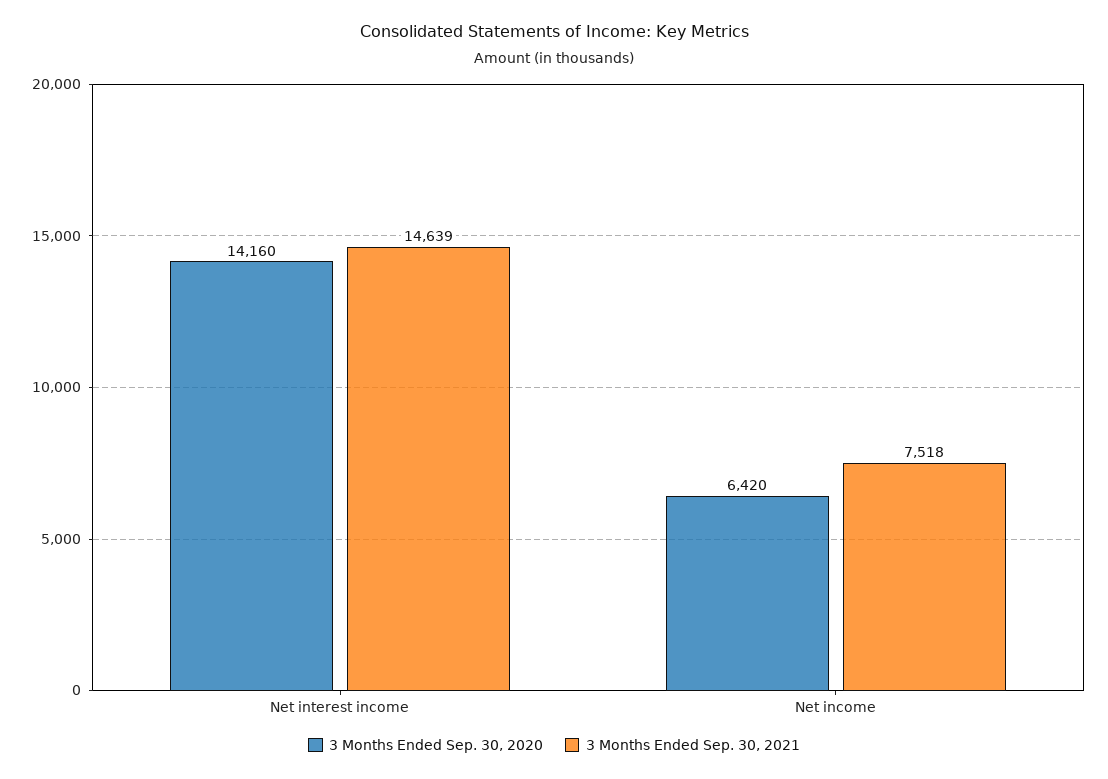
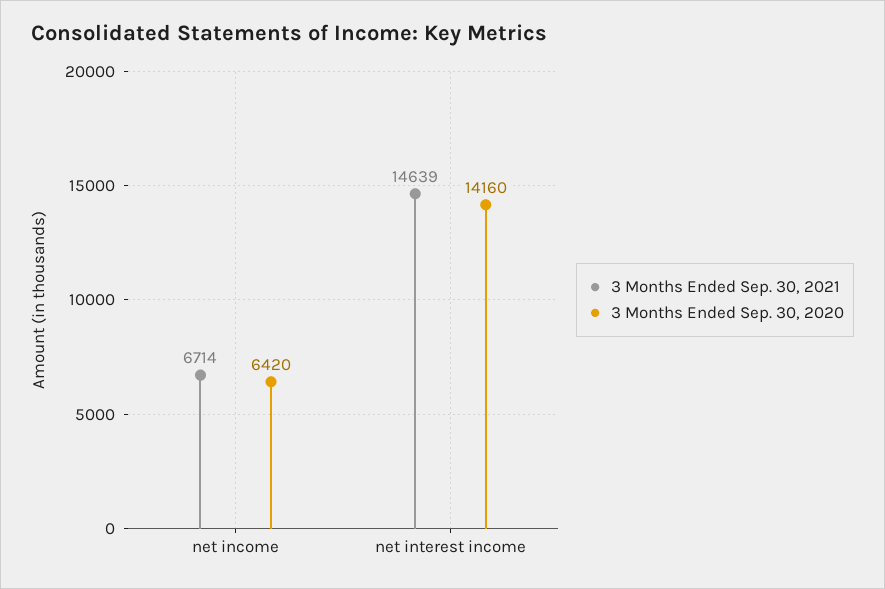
3 Months Ended Sep. 30, 2021, Net income: 7518 -> 6714

